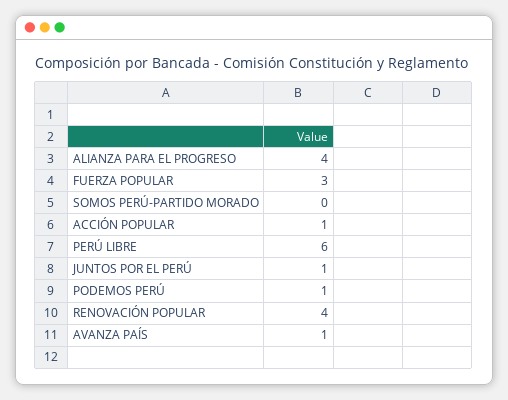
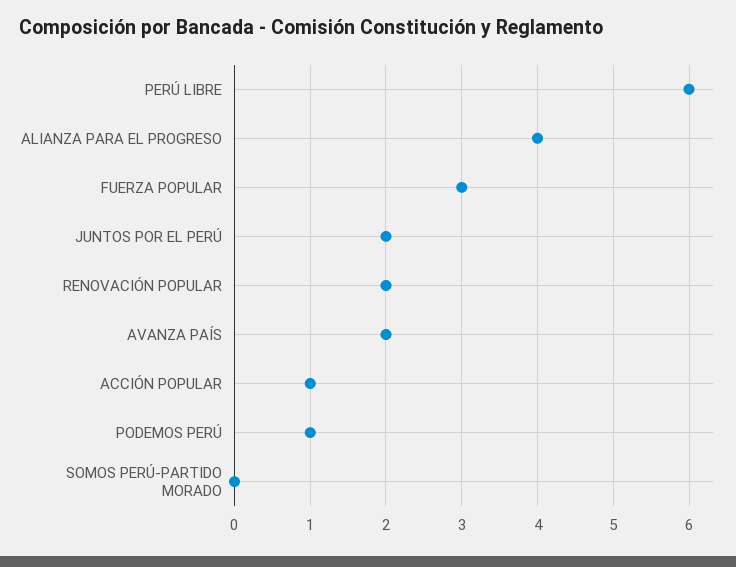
JUNTOS POR EL PERÚ: 1 -> 2
RENOVACIÓN POPULAR: 4 -> 2
AVANZA PAÍS: 1 -> 2

